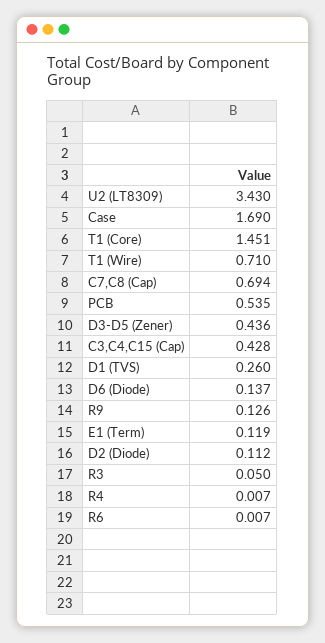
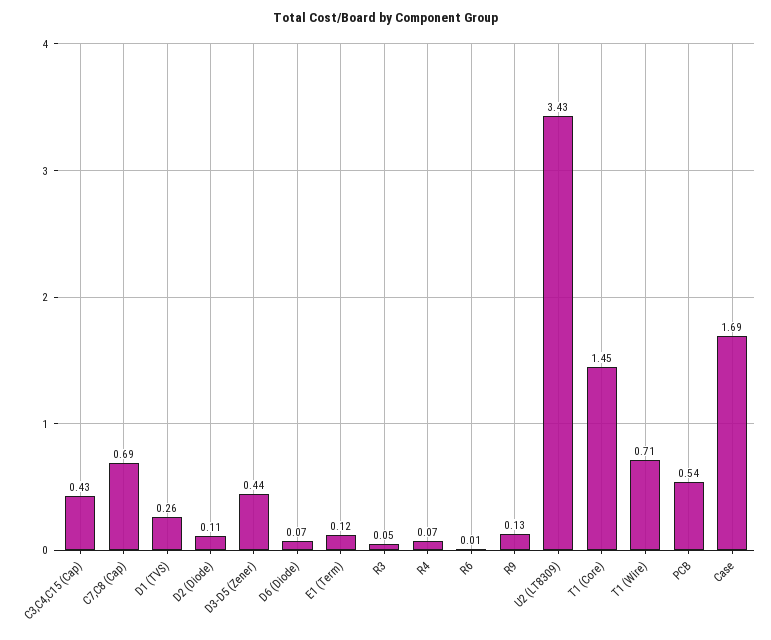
D6 (Diode): 0.137 -> 0.07
R4: 0.007 -> 0.07

